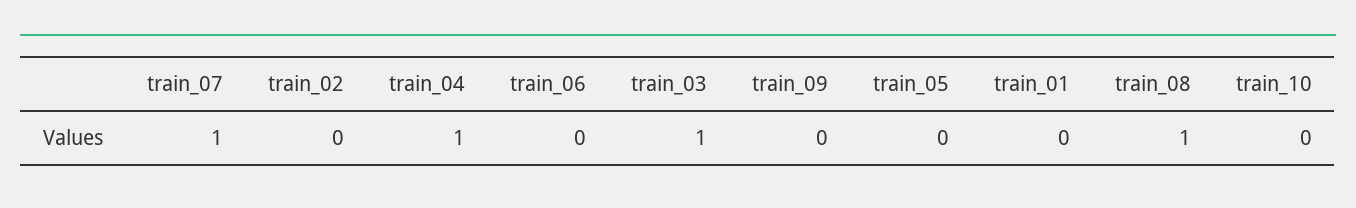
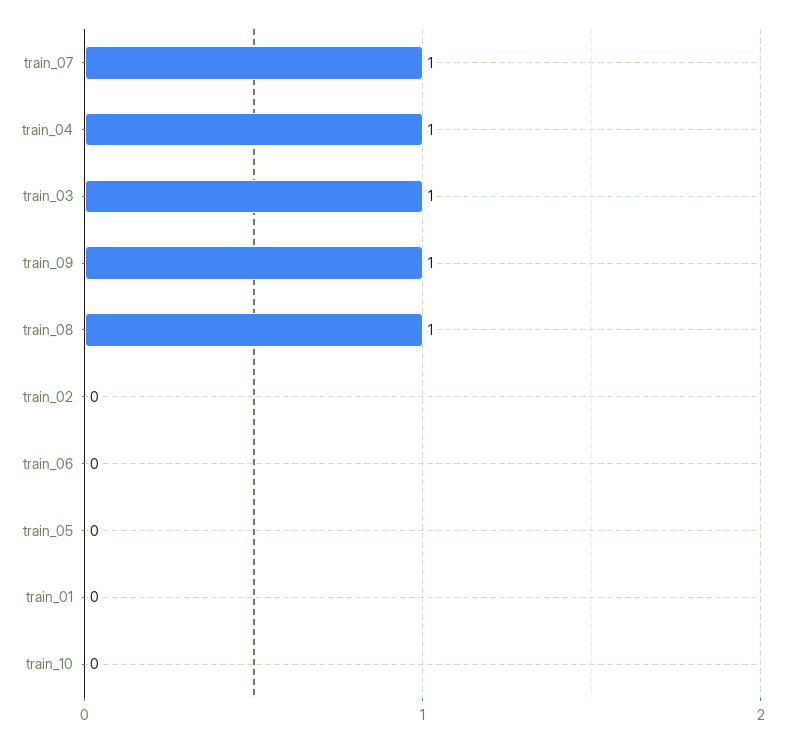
train_09: 0 -> 1

